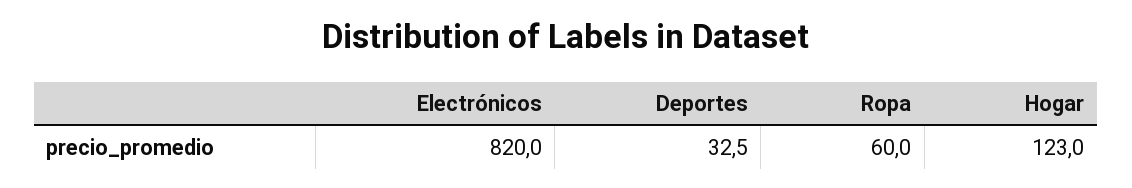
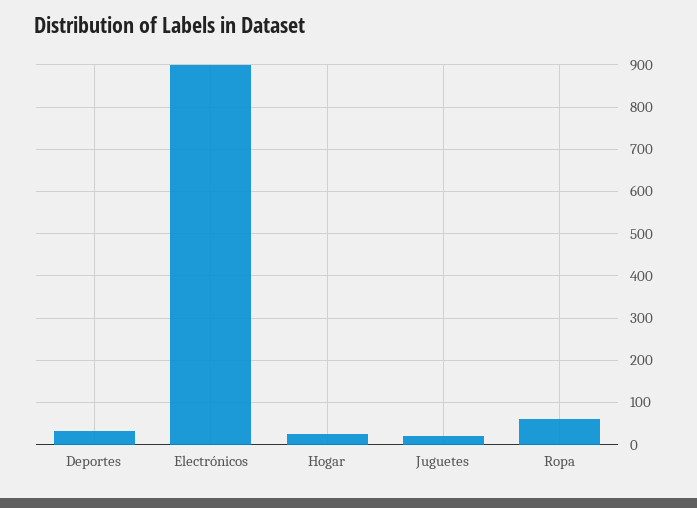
Electrónicos: 820 -> 900
Hogar: 123 -> 20
Juguetes: none -> 20

